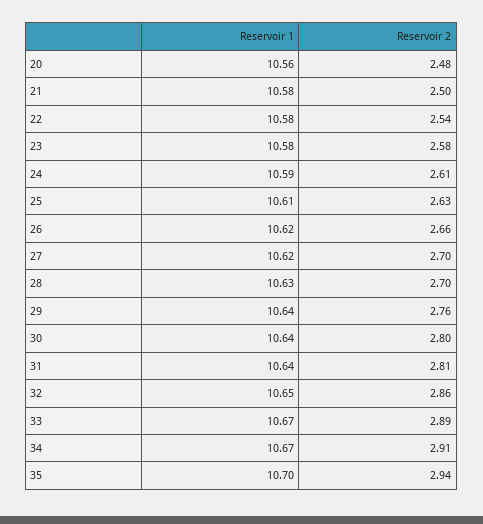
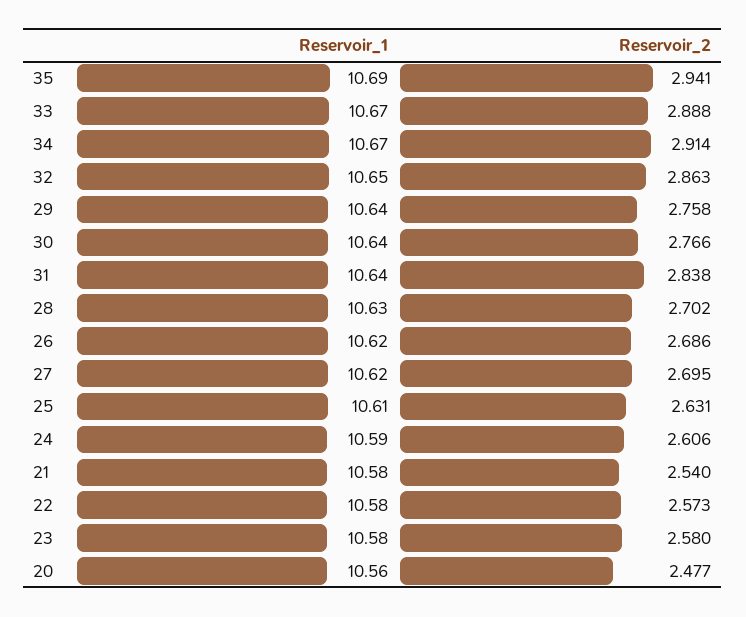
Reservoir 2, 21: 2.5 -> 2.54
Reservoir 2, 22: 2.54 -> 2.573
Reservoir 2, 26: 2.66 -> 2.686
Reservoir 2, 30: 2.8 -> 2.766
Reservoir 2, 31: 2.81 -> 2.838
Reservoir 1, 35: 10.7 -> 10.69

